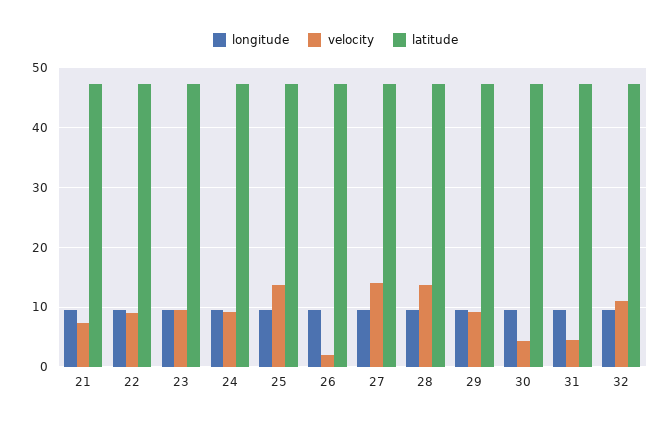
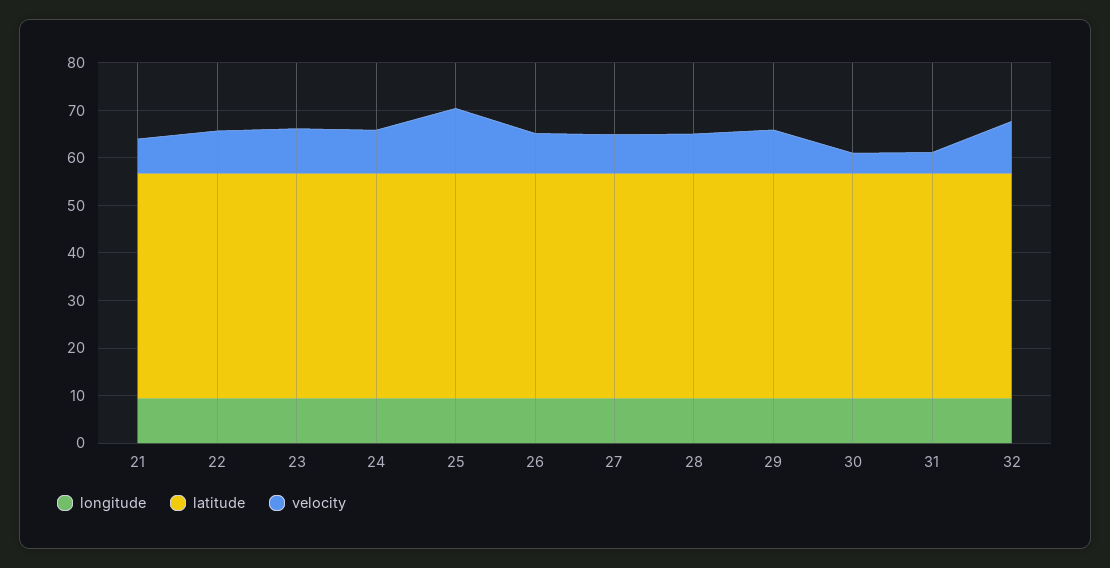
velocity, 26: 2 -> 8
velocity, 27: 14 -> 8
velocity, 28: 14 -> 8

